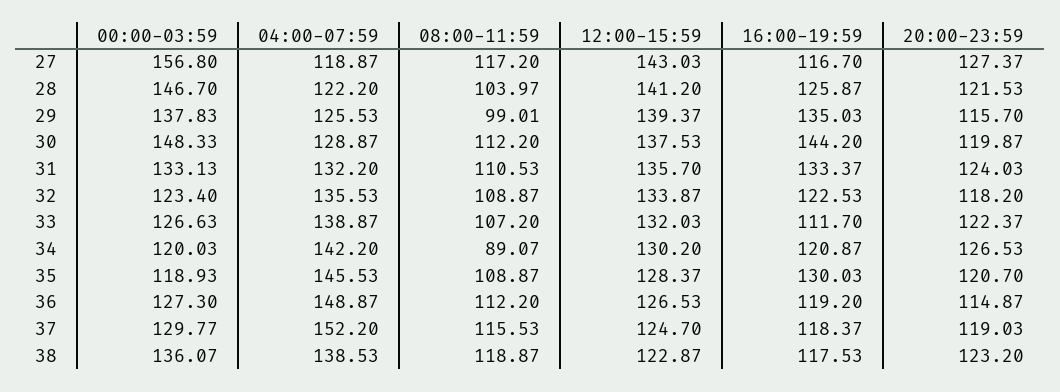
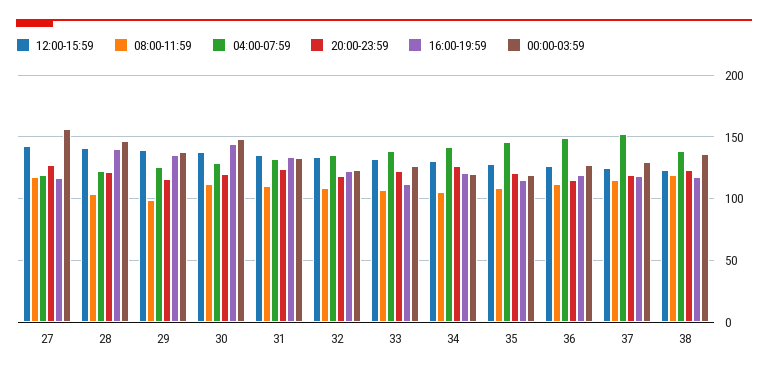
16:00-19:59, 28: 125.87 -> 140
08:00-11:59, 34: 89.07 -> 105
16:00-19:59, 35: 130.03 -> 115

